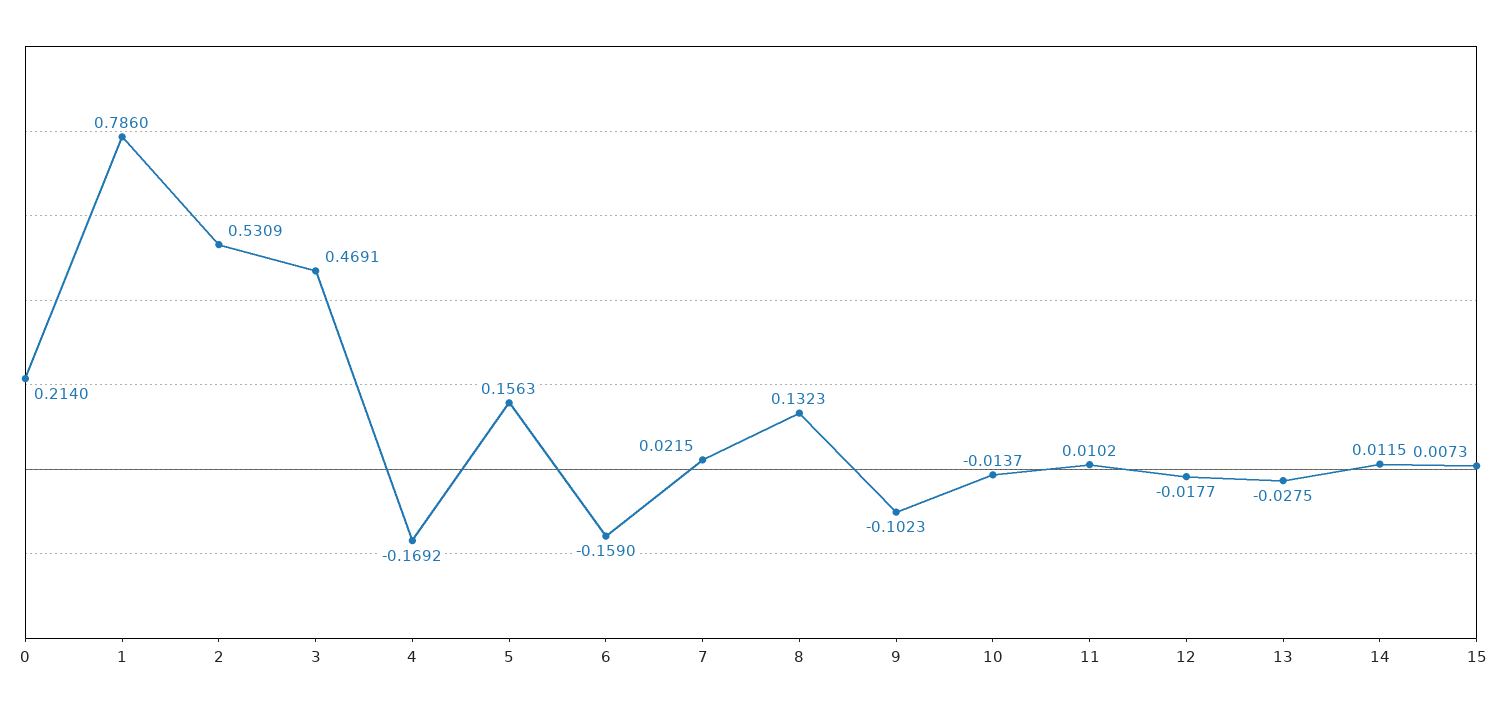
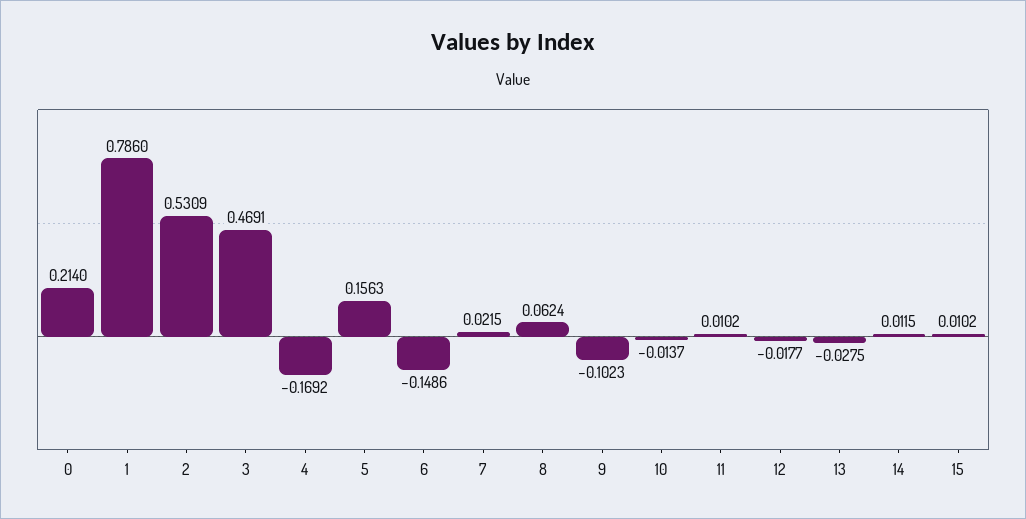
6: -0.159 -> -0.1486
8: 0.1323 -> 0.0624
15: 0.0073 -> 0.0102

